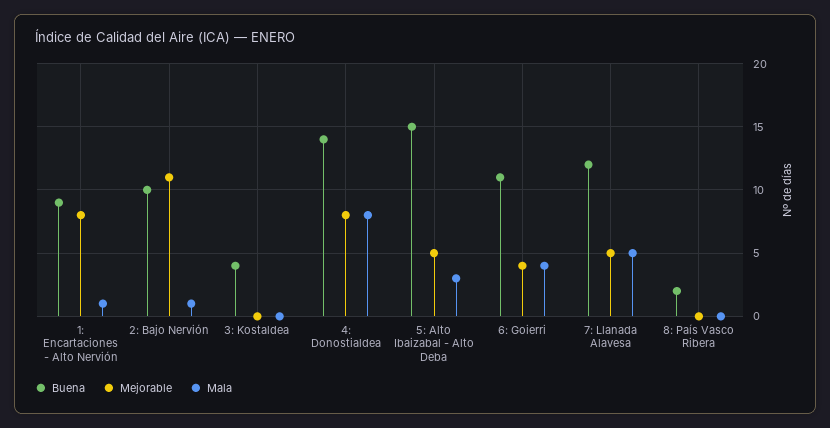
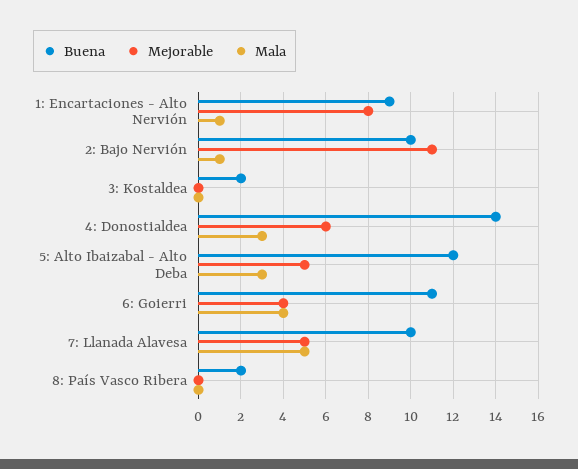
Buena, 3: Kostaldea: 4 -> 2
Mejorable, 4: Donostialdea: 8 -> 6
Mala, 4: Donostialdea: 8 -> 3
Buena, 5: Alto Ibaizabal - Alto Deba: 15 -> 12
Buena, 7: Llanada Alavesa: 12 -> 10

